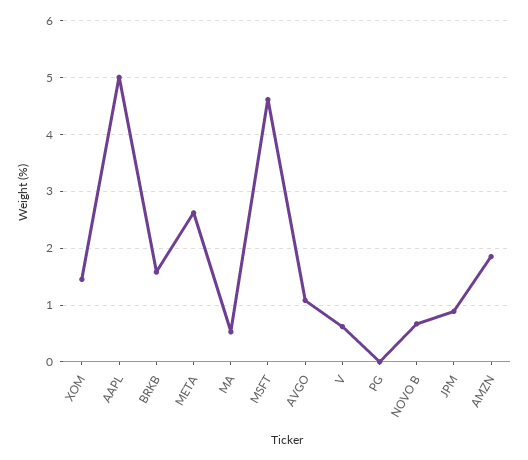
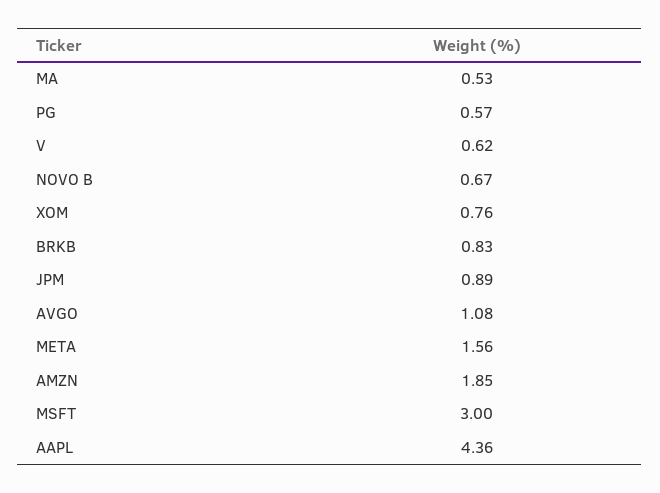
XOM: 1.4 -> 0.76
AAPL: 5 -> 4.36
BRKB: 1.6 -> 0.83
META: 2.6 -> 1.56
MSFT: 4.6 -> 3
PG: 0 -> 0.57

